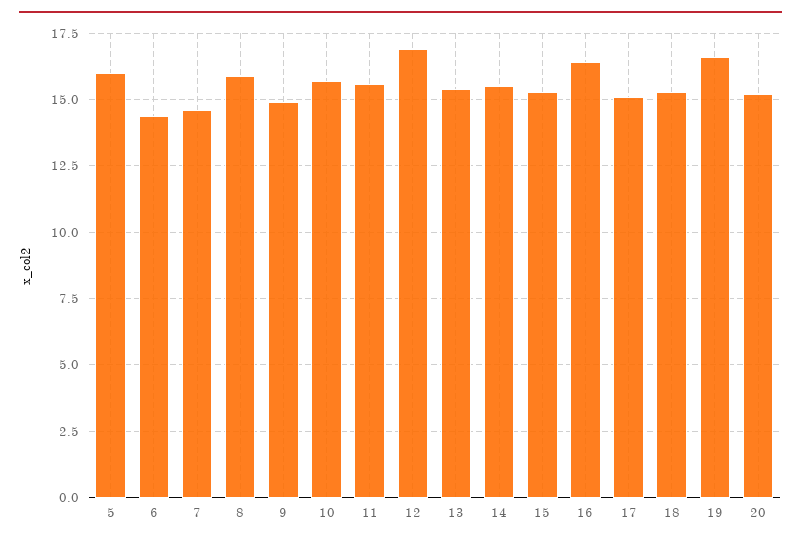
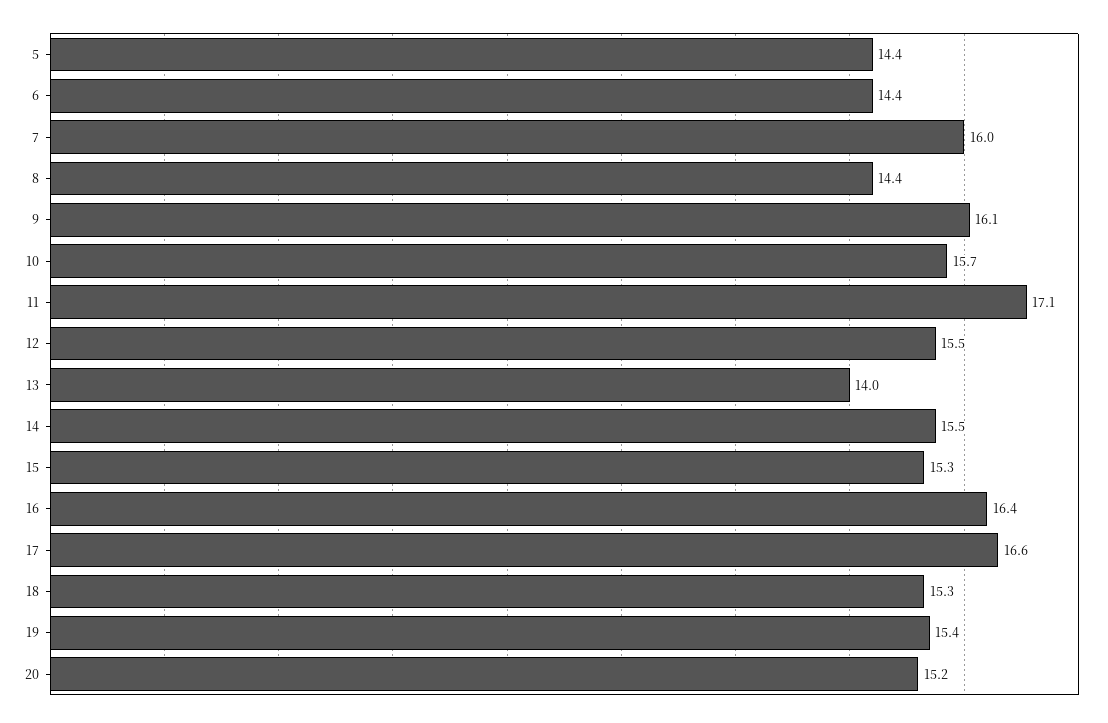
5: 16 -> 14.4
7: 14.5 -> 16
8: 16 -> 14.4
9: 15 -> 16.1
11: 15.5 -> 17.1
12: 17 -> 15.5
13: 15.5 -> 14
17: 15 -> 16.6
19: 16.5 -> 15.4

